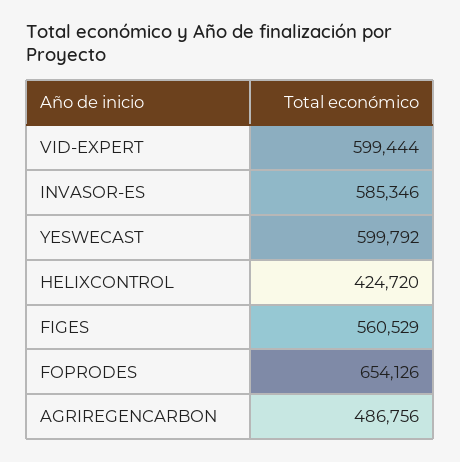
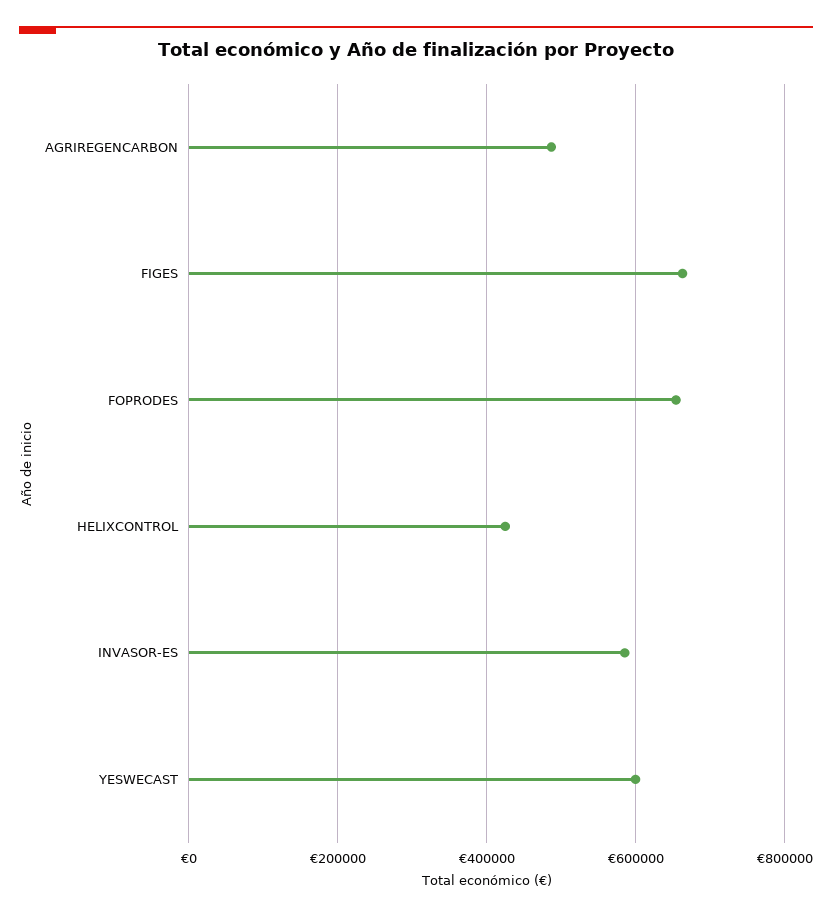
VID-EXPERT: 599444 -> none
FIGES: 560529 -> 660000

